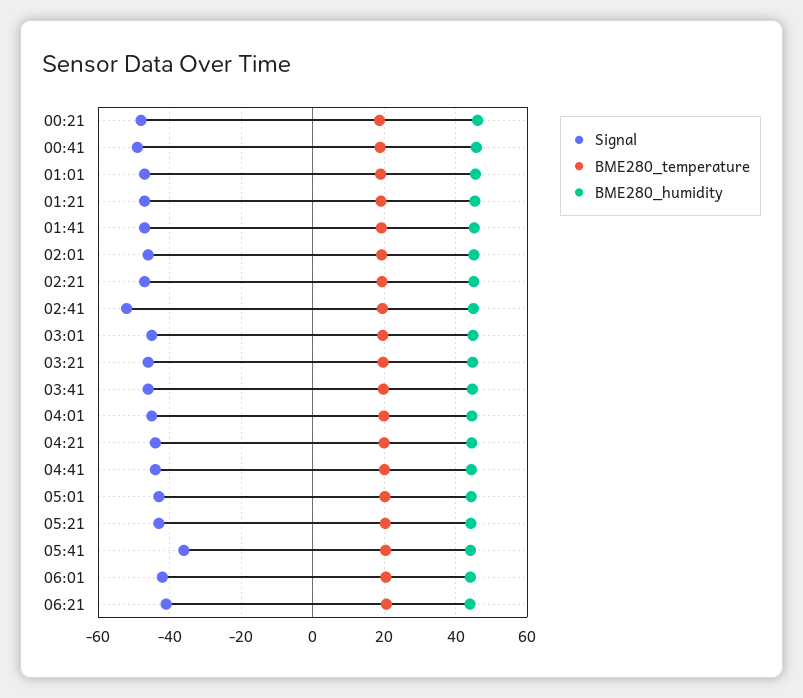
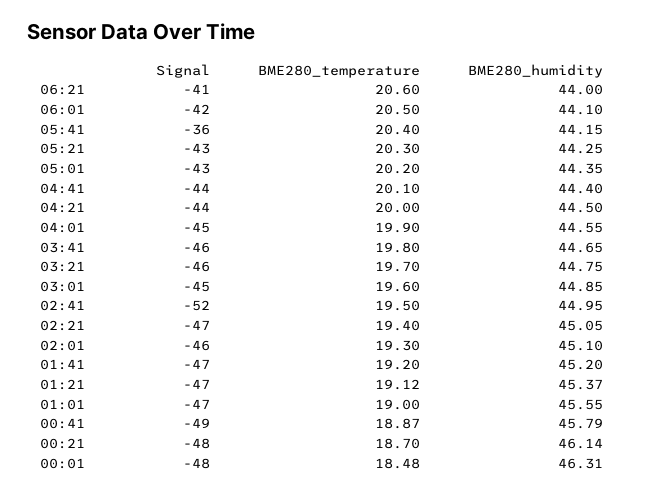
Signal, 00:01: none -> -48
BME280_temperature, 00:01: none -> 18.48
BME280_humidity, 00:01: none -> 46.31

